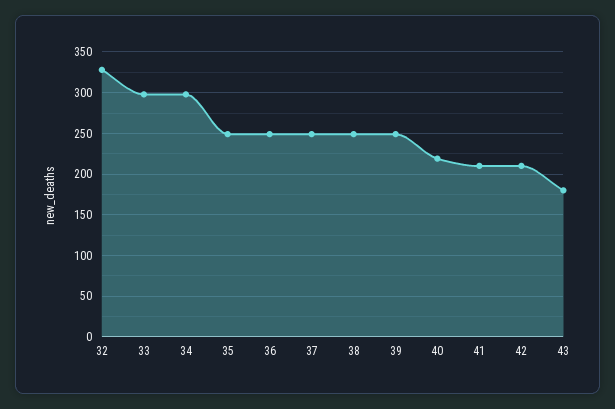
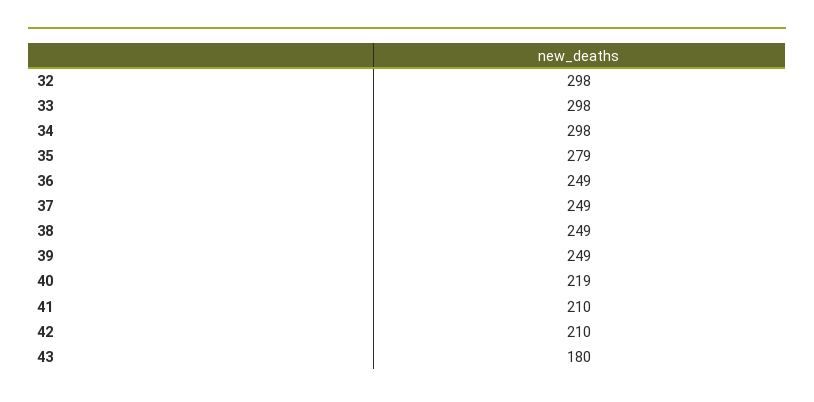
32: 330 -> 298
35: 250 -> 279

